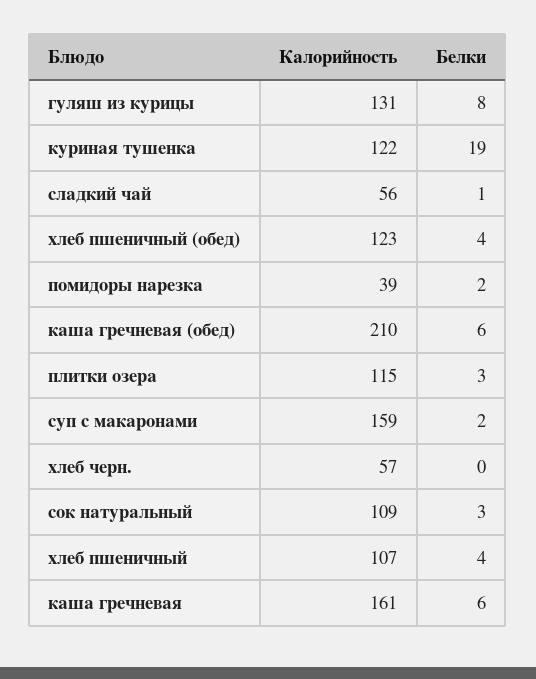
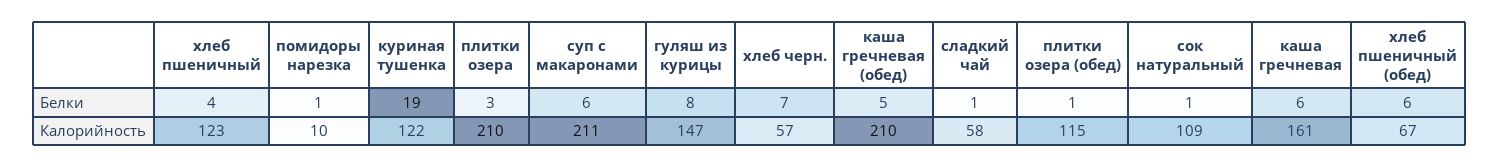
Калорийность, гуляш из курицы: 131 -> 147
Калорийность, сладкий чай: 56 -> 58
Калорийность, хлеб пшеничный (обед): 123 -> 67
Белки, хлеб пшеничный (обед): 4 -> 6
Калорийность, помидоры нарезка: 39 -> 10
Белки, помидоры нарезка: 2 -> 1
Белки, каша гречневая (обед): 6 -> 5
Калорийность, плитки озера: 115 -> 210
Калорийность, суп с макаронами: 159 -> 211
Белки, суп с макаронами: 2 -> 6
Белки, хлеб черн.: 0 -> 7
Белки, сок натуральный: 3 -> 1
Калорийность, хлеб пшеничный: 107 -> 123
Белки, плитки озера (обед): none -> 1
Калорийность, плитки озера (обед): none -> 115

